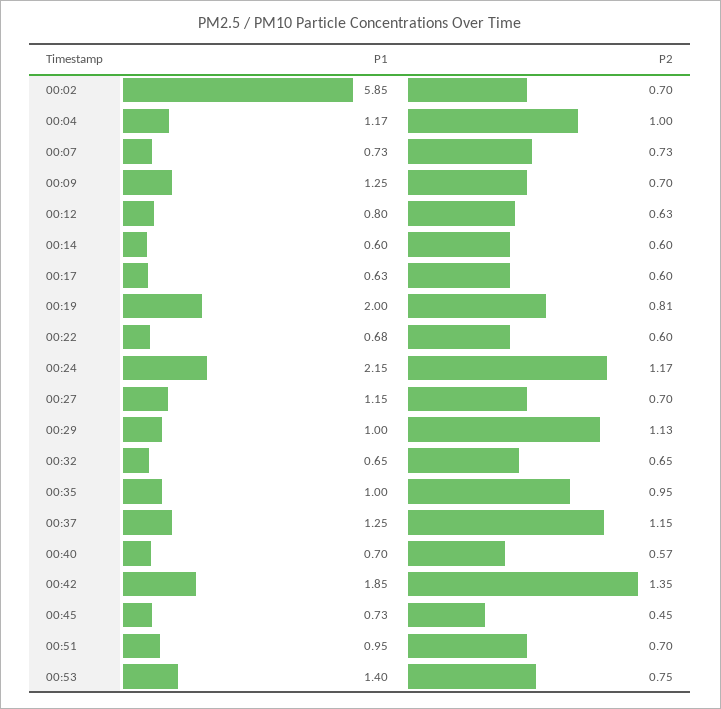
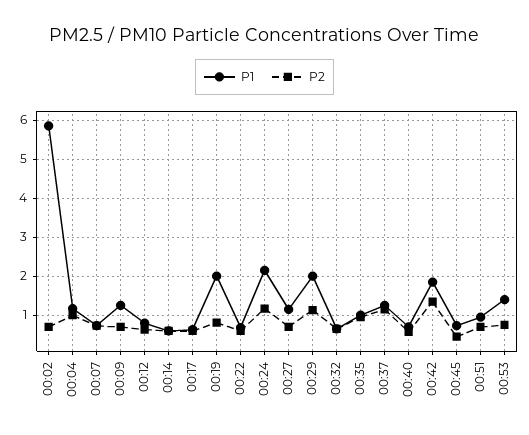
P1, 00:29: 1 -> 2

